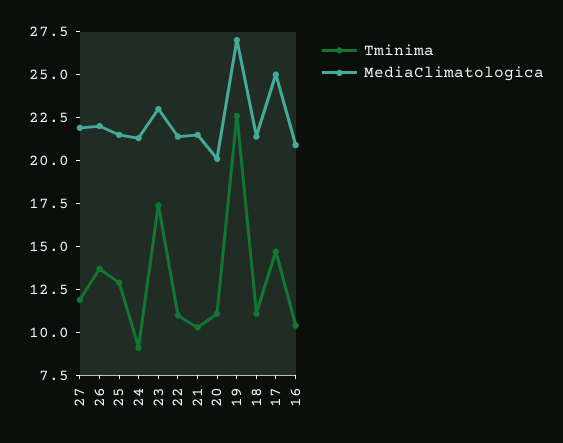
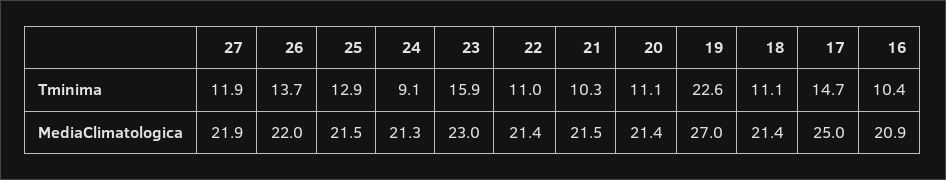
Tminima, 23: 17.5 -> 15.9
MediaClimatologica, 20: 20 -> 21.4

